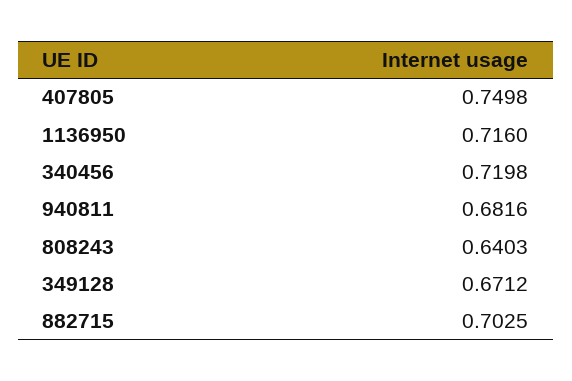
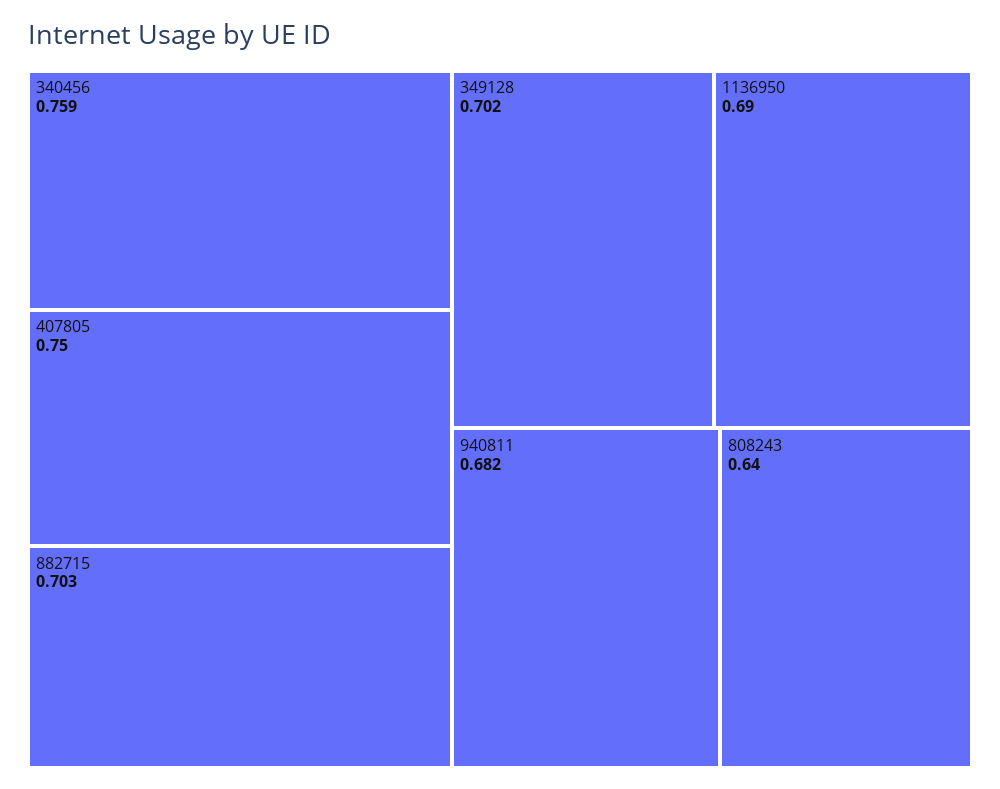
1136950: 0.716 -> 0.69
340456: 0.7198 -> 0.759
349128: 0.6712 -> 0.702

